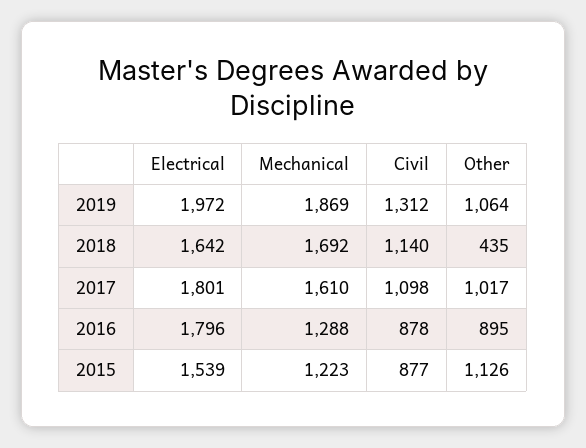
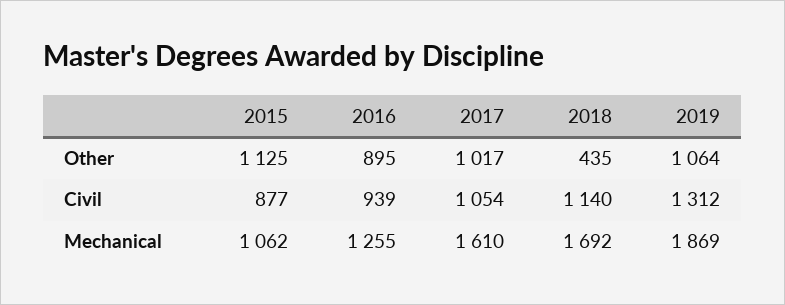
Electrical, 2019: 1972 -> none
Electrical, 2018: 1642 -> none
Electrical, 2017: 1801 -> none
Civil, 2017: 1098 -> 1054
Electrical, 2016: 1796 -> none
Mechanical, 2016: 1288 -> 1255
Civil, 2016: 878 -> 939
Electrical, 2015: 1539 -> none
Mechanical, 2015: 1223 -> 1062
Other, 2015: 1126 -> 1125

